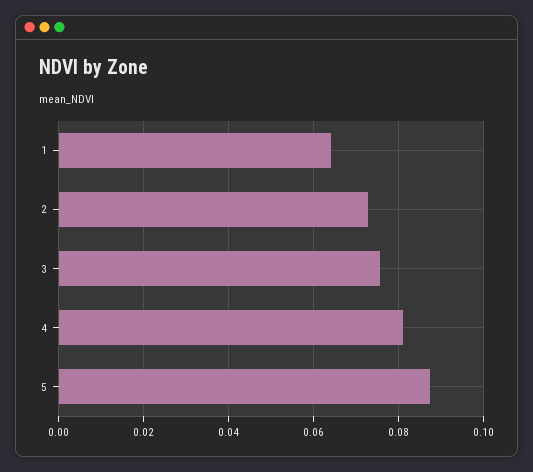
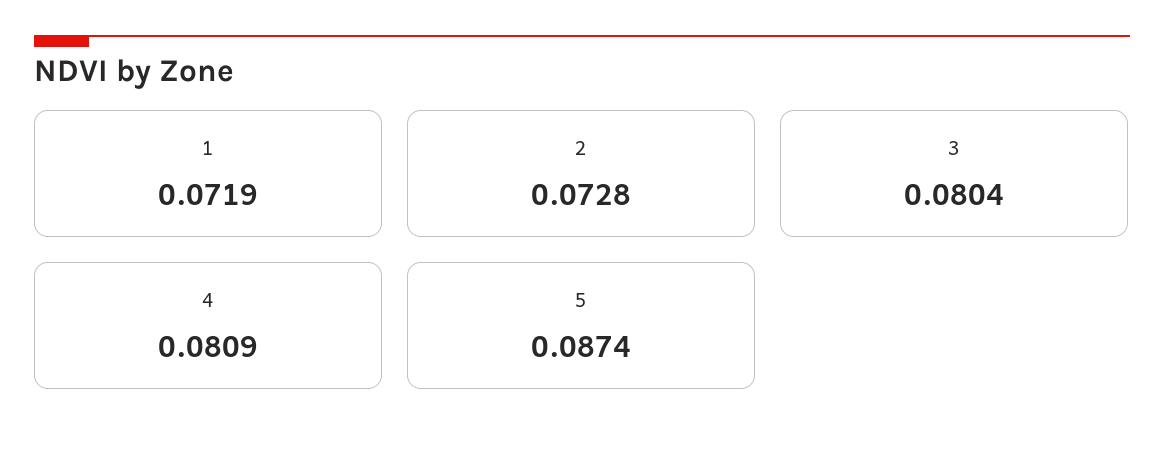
1: 0.064 -> 0.0719
3: 0.076 -> 0.0804

